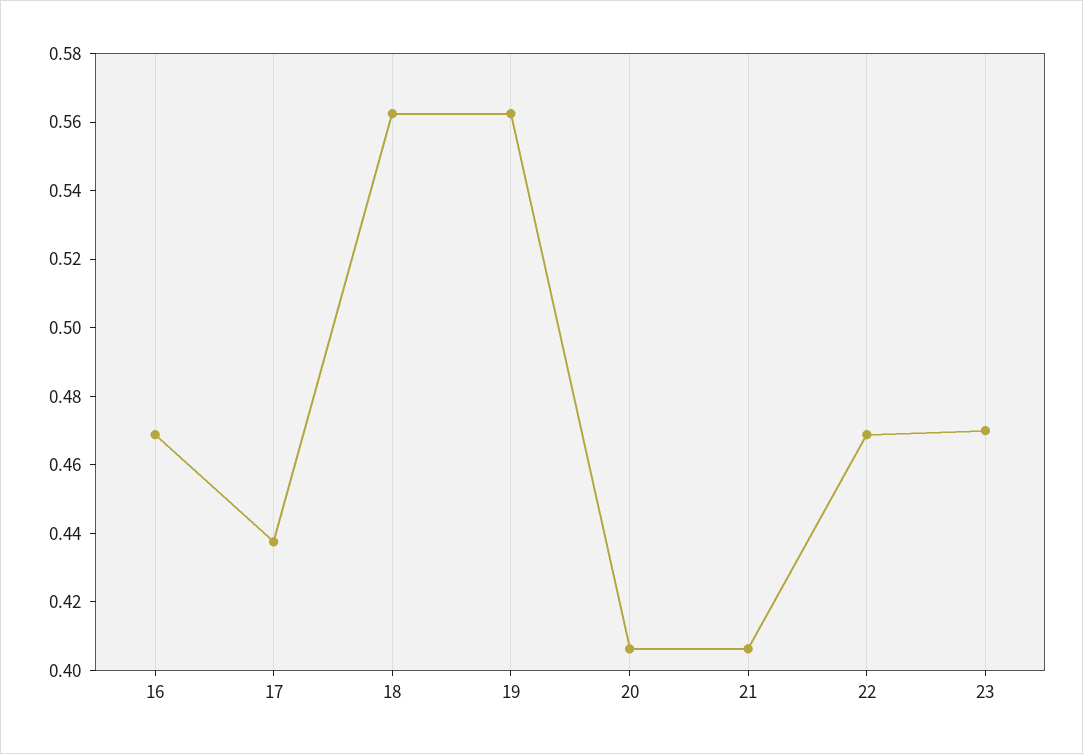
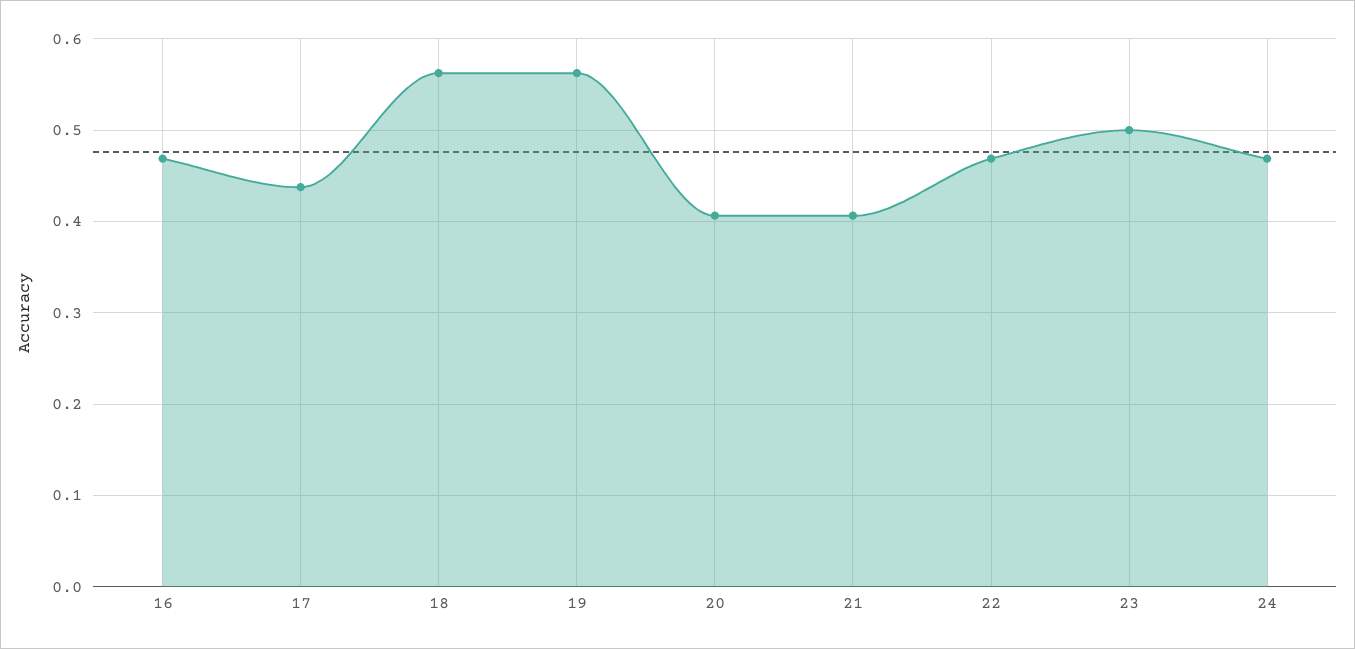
23: 0.47 -> 0.5
24: none -> 0.47

